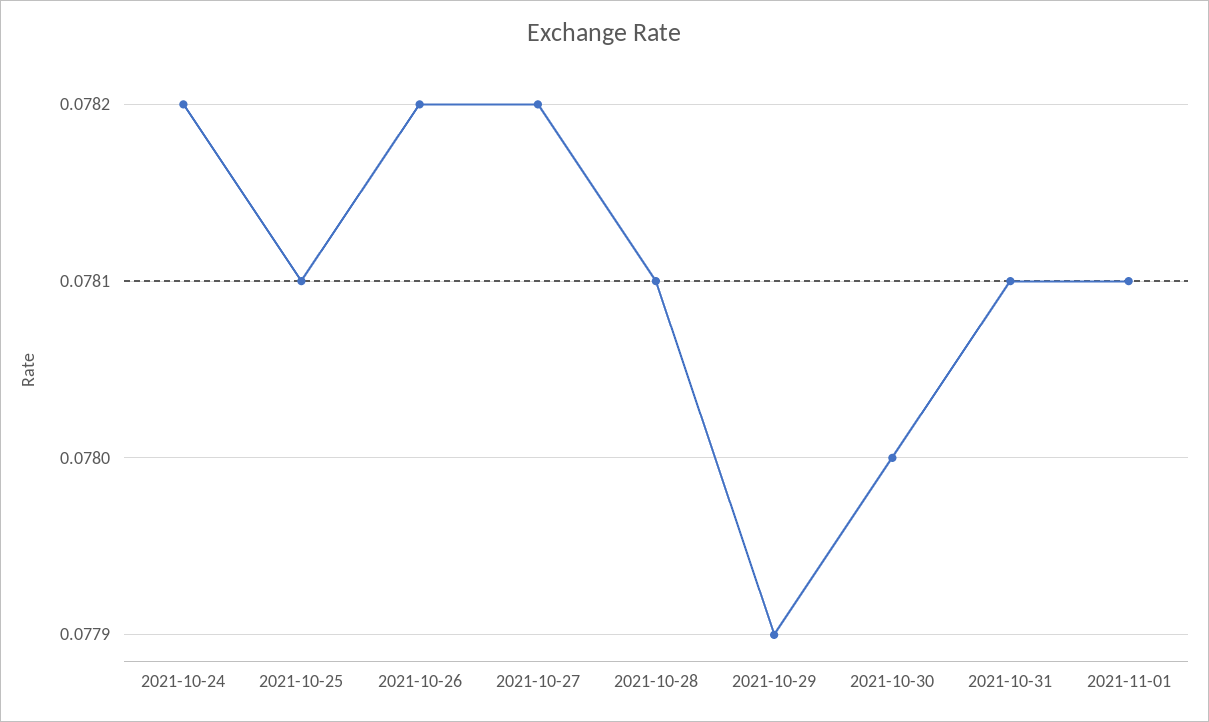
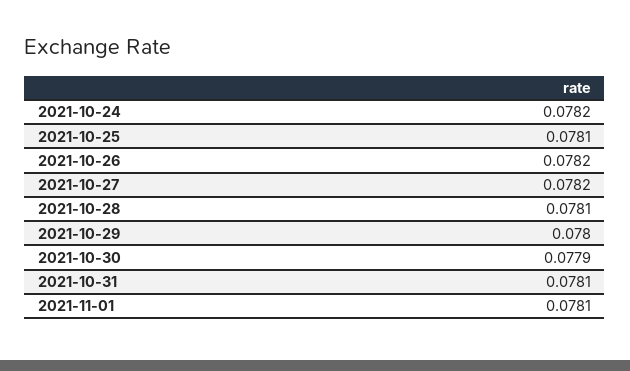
2021-10-29: 0.0779 -> 0.078
2021-10-30: 0.078 -> 0.0779

